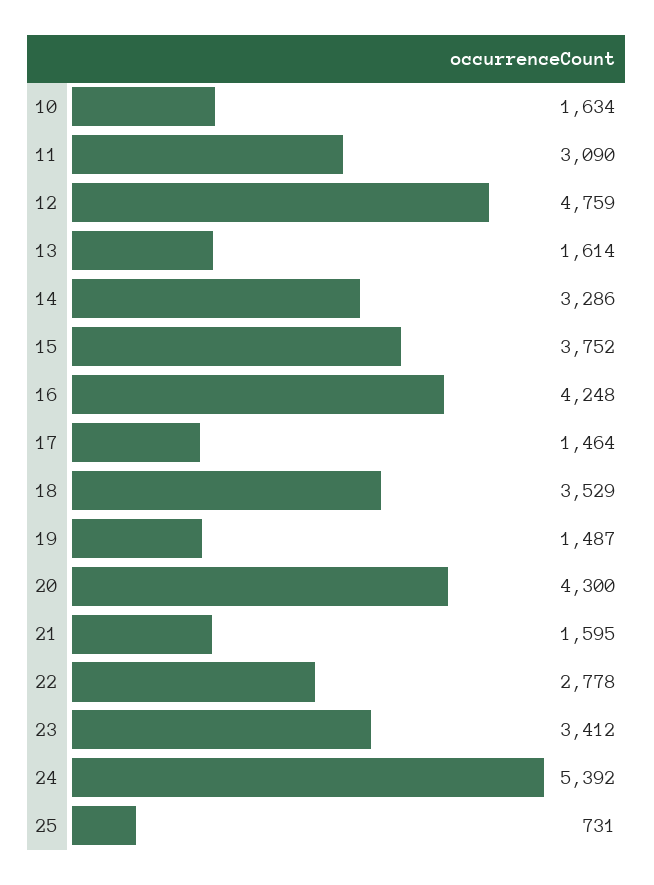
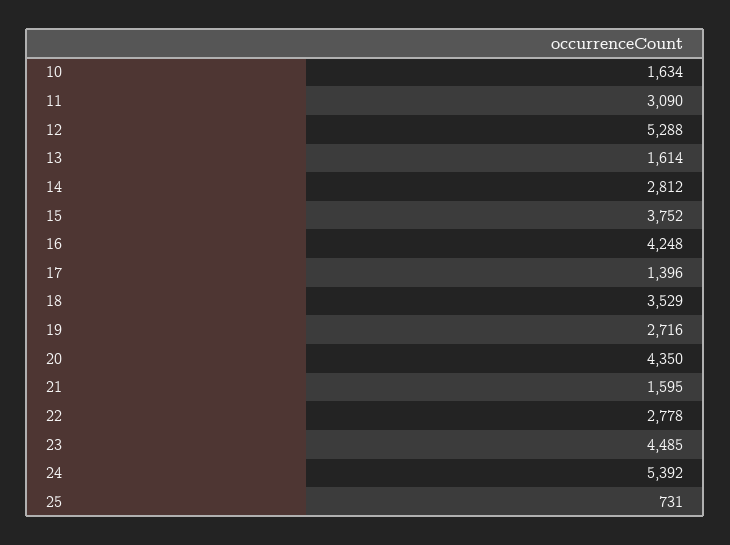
12: 4759 -> 5288
14: 3286 -> 2812
17: 1464 -> 1396
19: 1487 -> 2716
20: 4300 -> 4350
23: 3412 -> 4485

